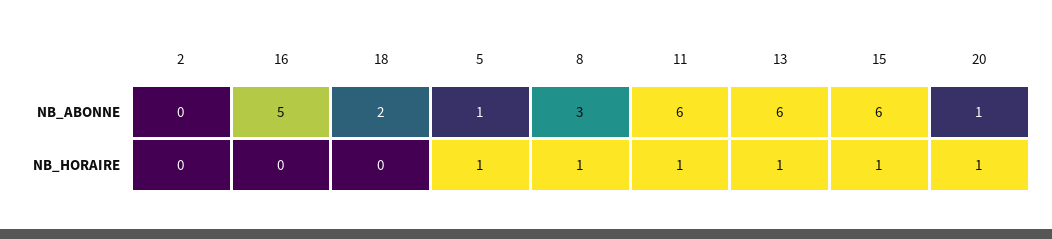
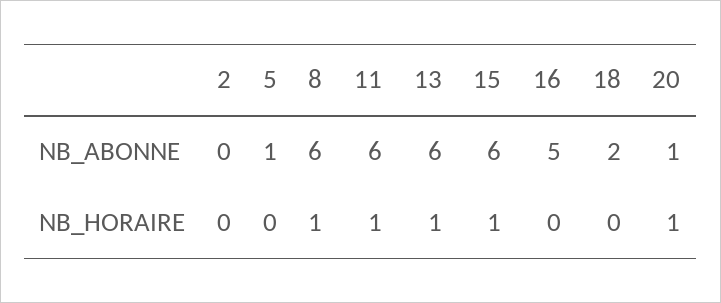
8, NB_ABONNE: 3 -> 6
5, NB_HORAIRE: 1 -> 0

